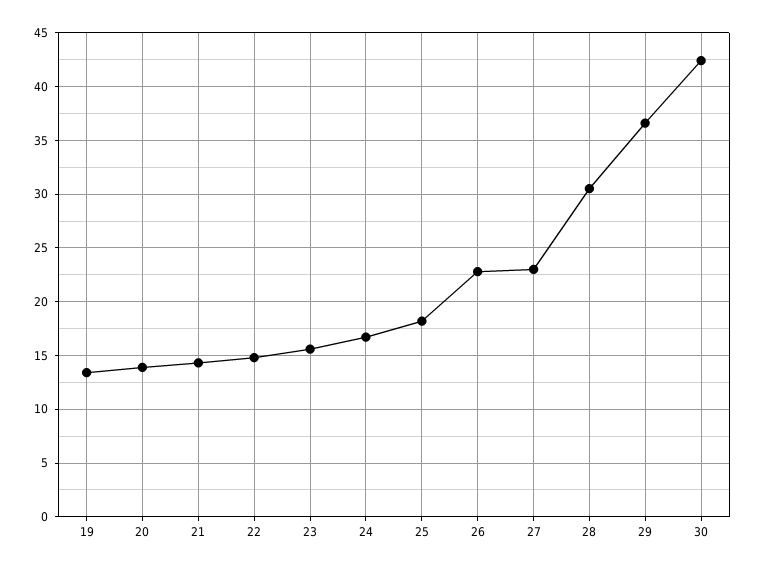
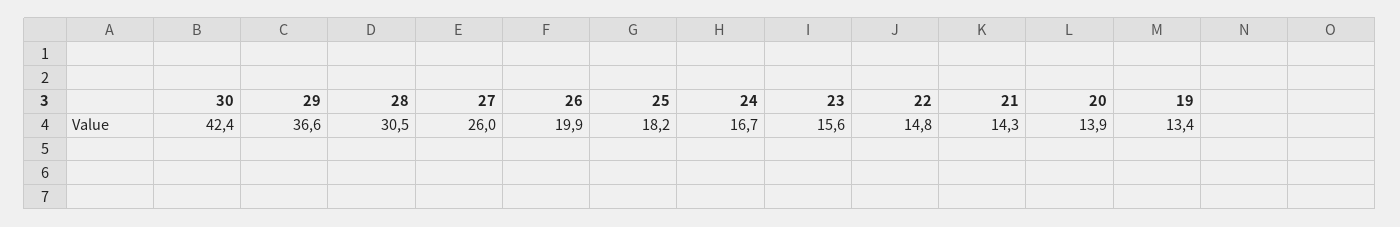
26: 23 -> 19.9
27: 23 -> 26

